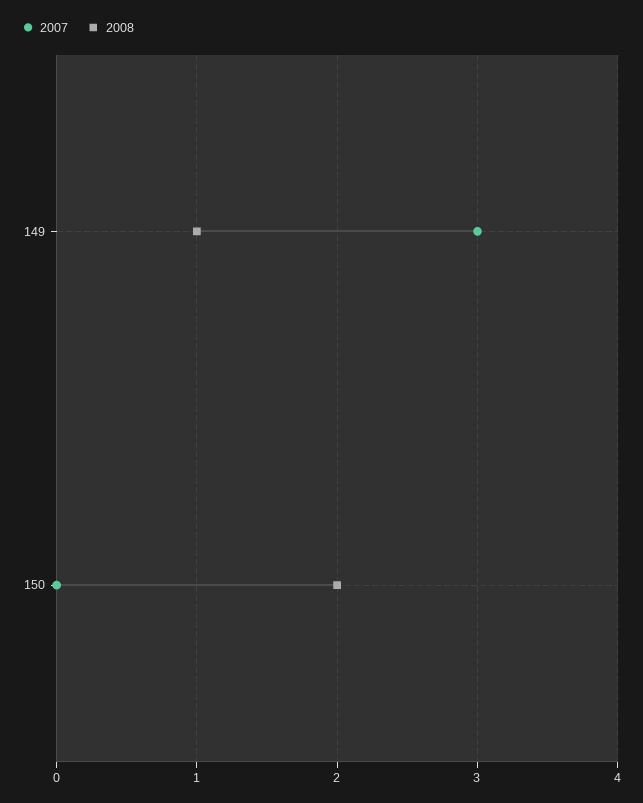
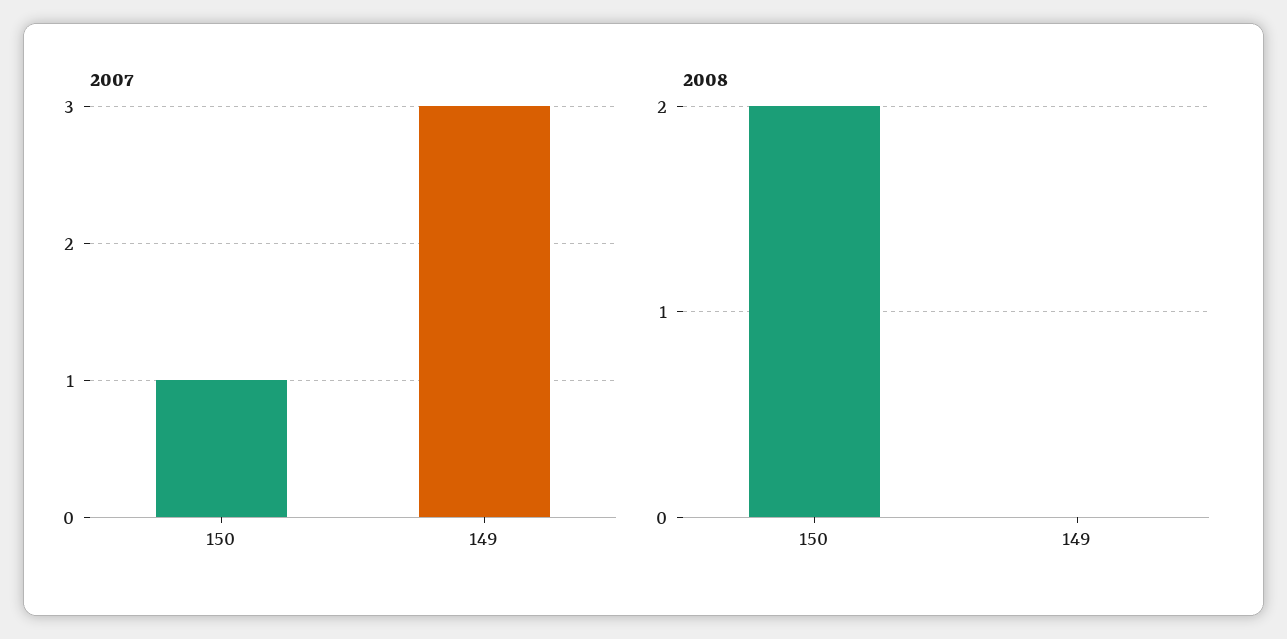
2008, 149: 1 -> 0
2007, 150: 0 -> 1

